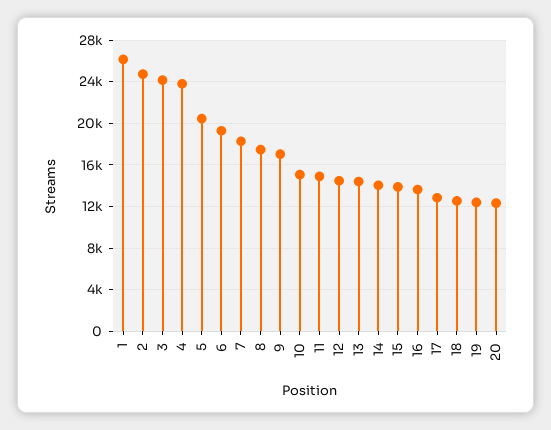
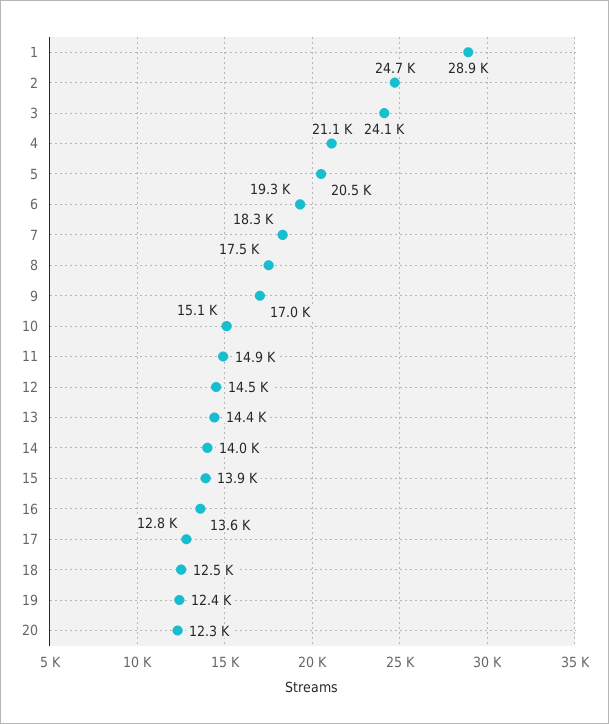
1: 26000 -> 28900
4: 24000 -> 21100

